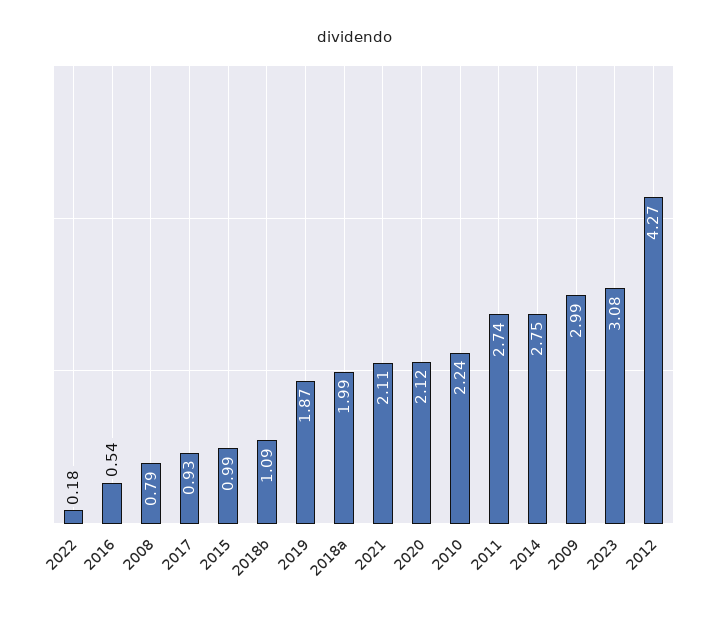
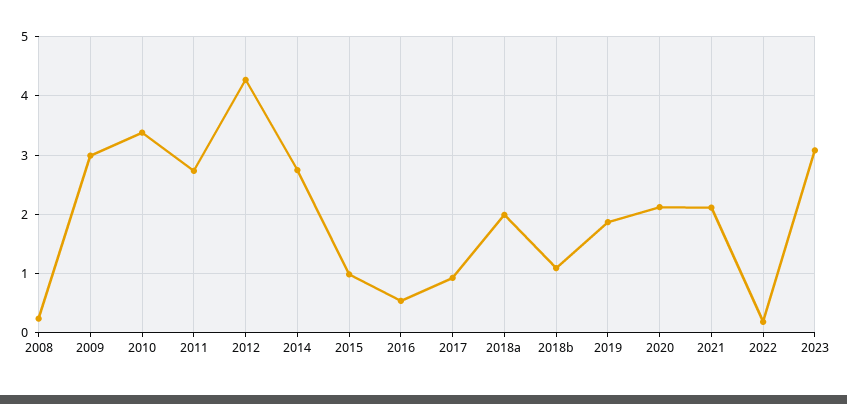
2008: 0.79 -> 0.2
2010: 2.24 -> 3.4

